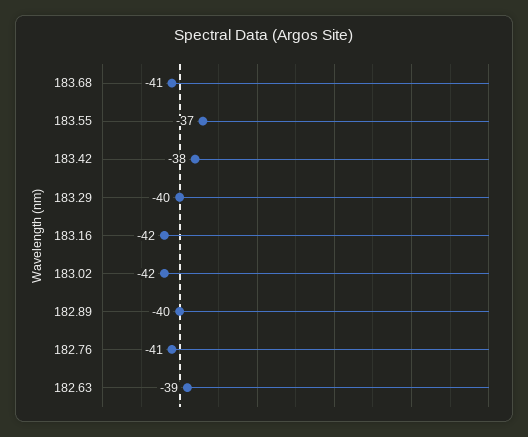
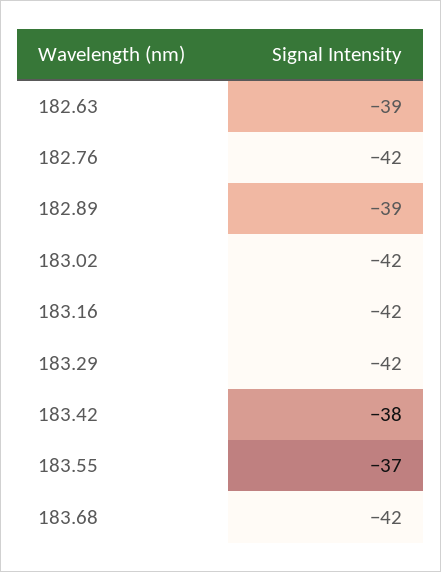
183.68: -41 -> -42
183.29: -40 -> -42
182.89: -40 -> -39
182.76: -41 -> -42

